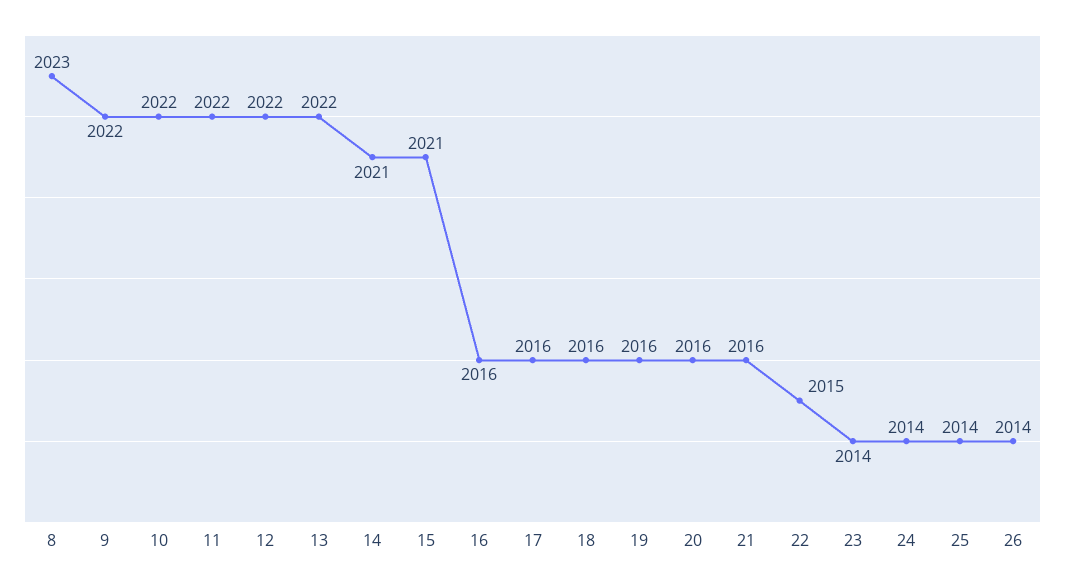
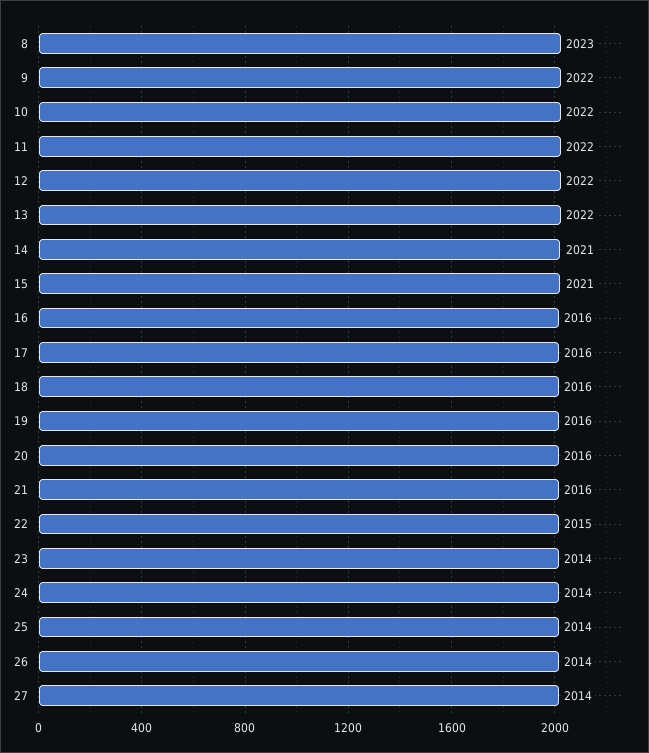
27: none -> 2014

